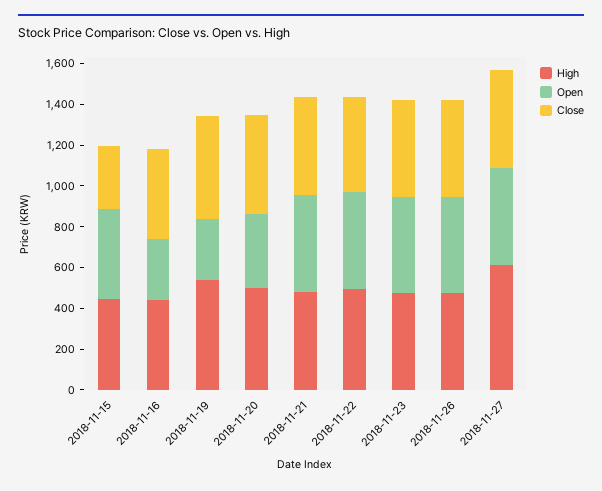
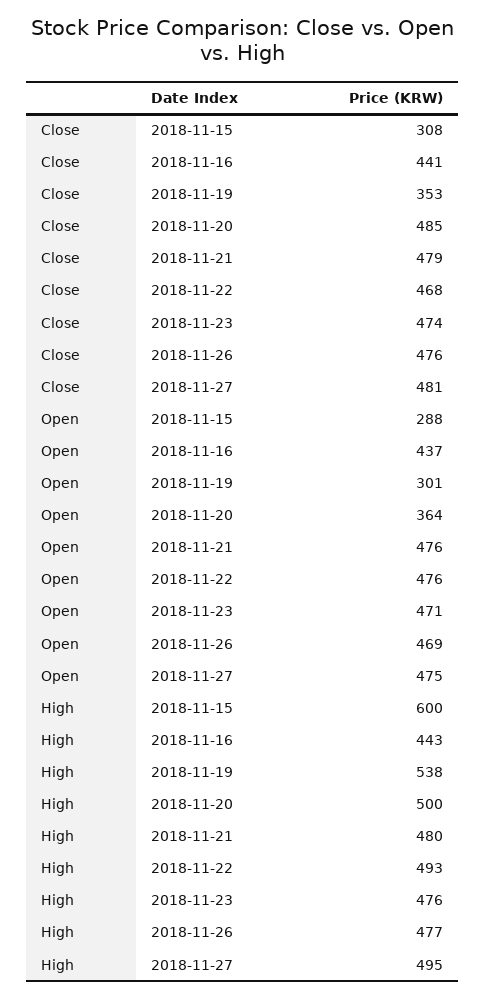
High, 2018-11-15: 450 -> 600
Open, 2018-11-15: 450 -> 288
Open, 2018-11-16: 300 -> 437
Close, 2018-11-19: 500 -> 353
High, 2018-11-27: 600 -> 495

